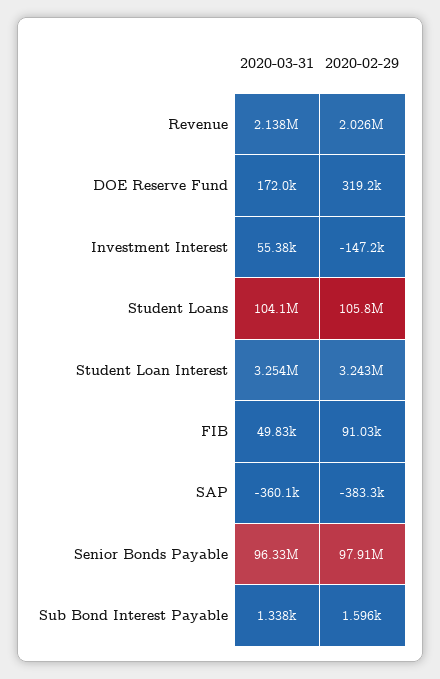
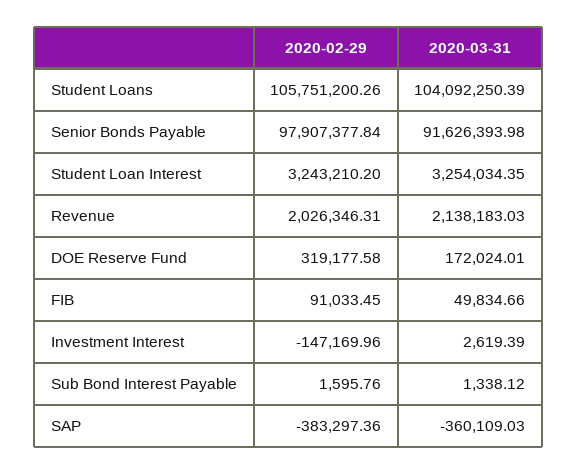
2020-03-31, Investment Interest: 55380 -> 2619.39
2020-03-31, Senior Bonds Payable: 96330000 -> 91626393.98

